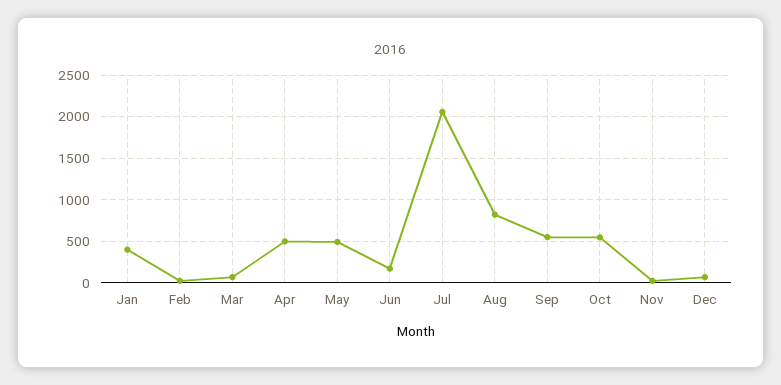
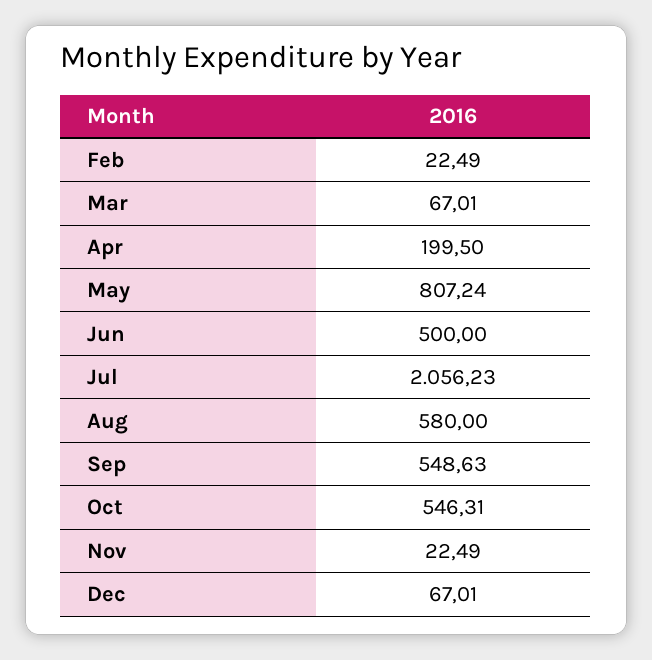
Jan: 400 -> none
Apr: 500 -> 199.5
May: 500 -> 807.24
Jun: 200 -> 500
Aug: 800 -> 580

